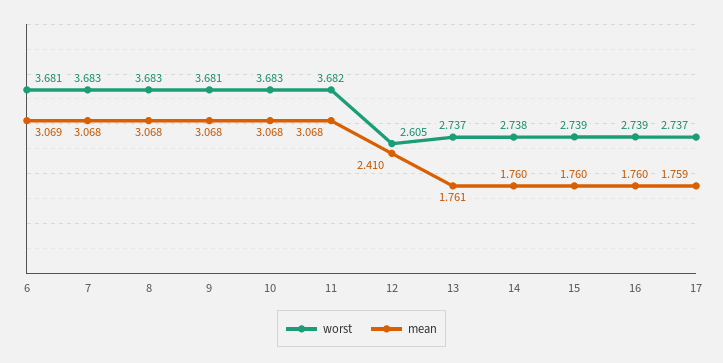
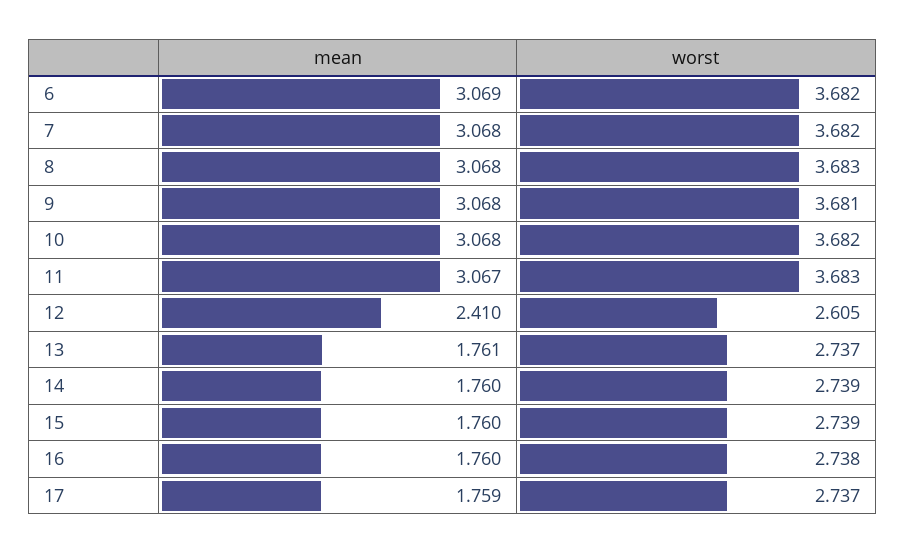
worst, 6: 3.681 -> 3.682
worst, 7: 3.683 -> 3.682
worst, 10: 3.683 -> 3.682
worst, 11: 3.682 -> 3.683
mean, 11: 3.068 -> 3.067
worst, 14: 2.738 -> 2.739
worst, 16: 2.739 -> 2.738

